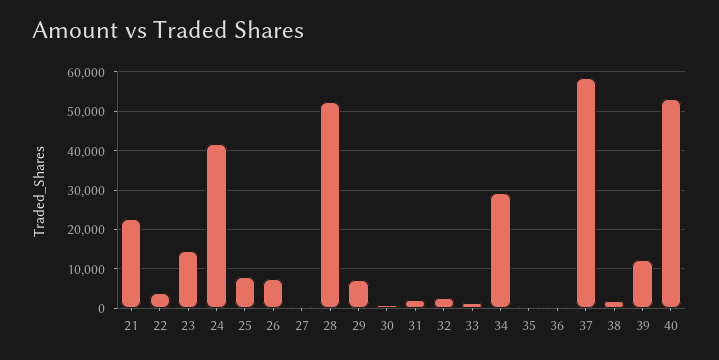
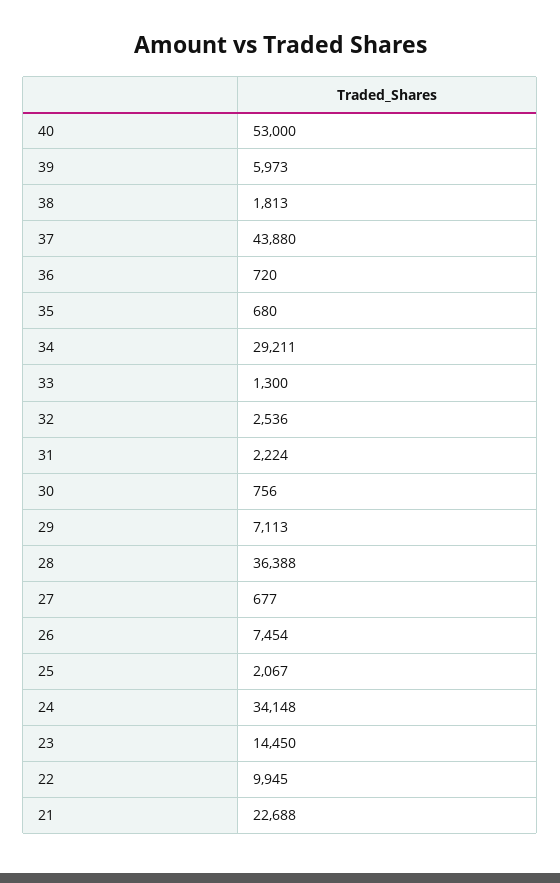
22: 4000 -> 9945
24: 42000 -> 34148
25: 8000 -> 2067
28: 52000 -> 36388
37: 58000 -> 43880
39: 12000 -> 5973

